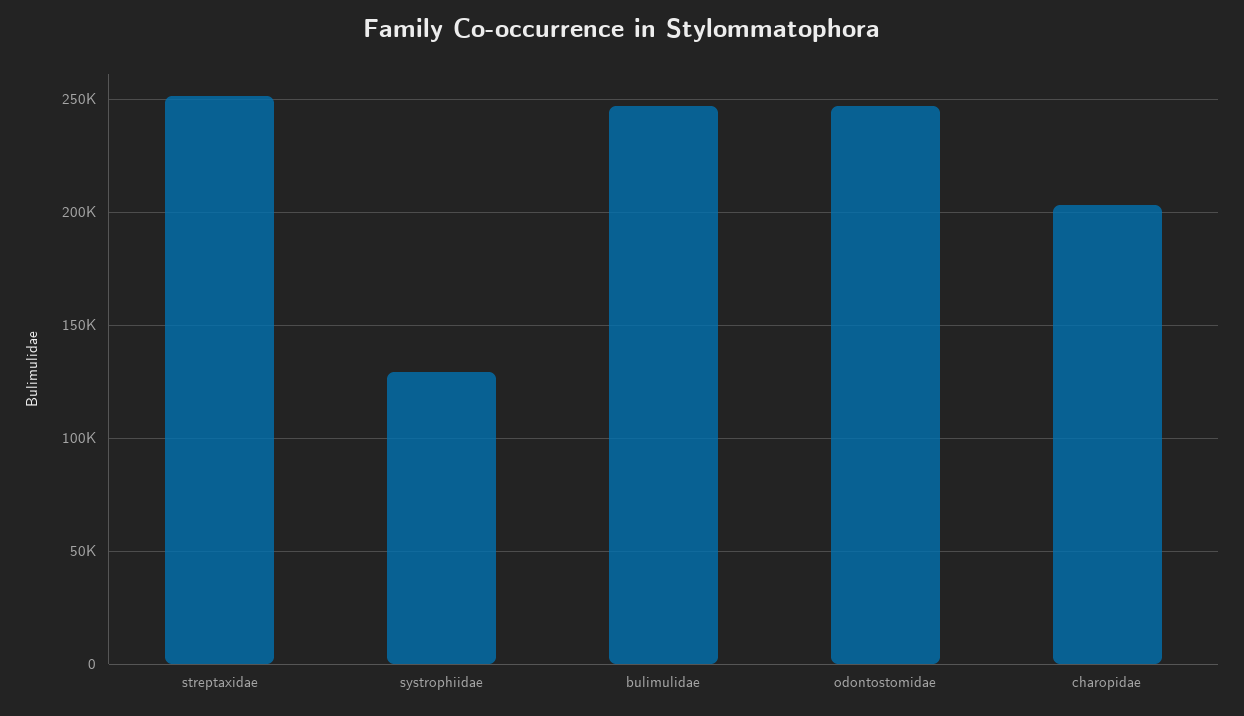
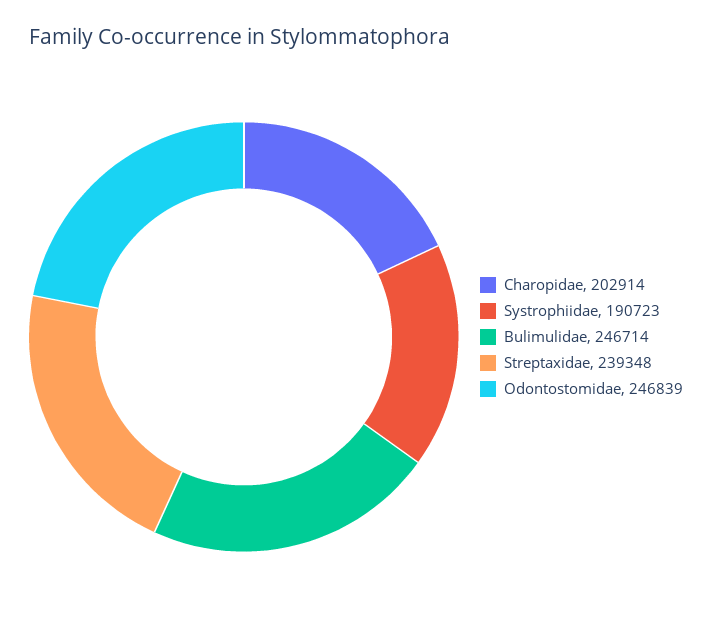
streptaxidae: 250000 -> 239348
systrophiidae: 130000 -> 190723

